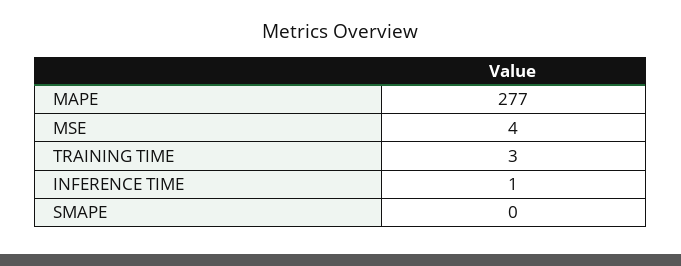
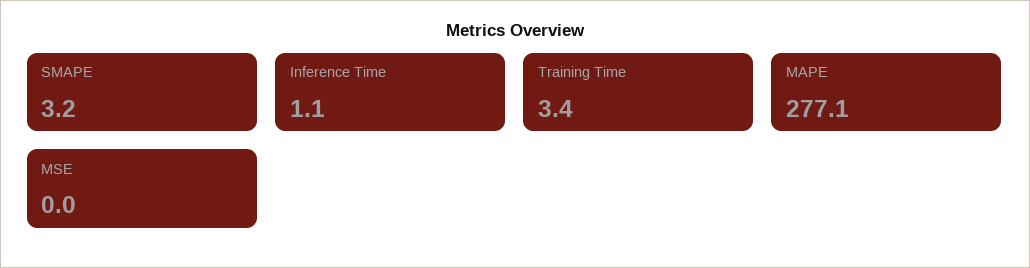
MSE: 4 -> 0
SMAPE: 0 -> 3.2

